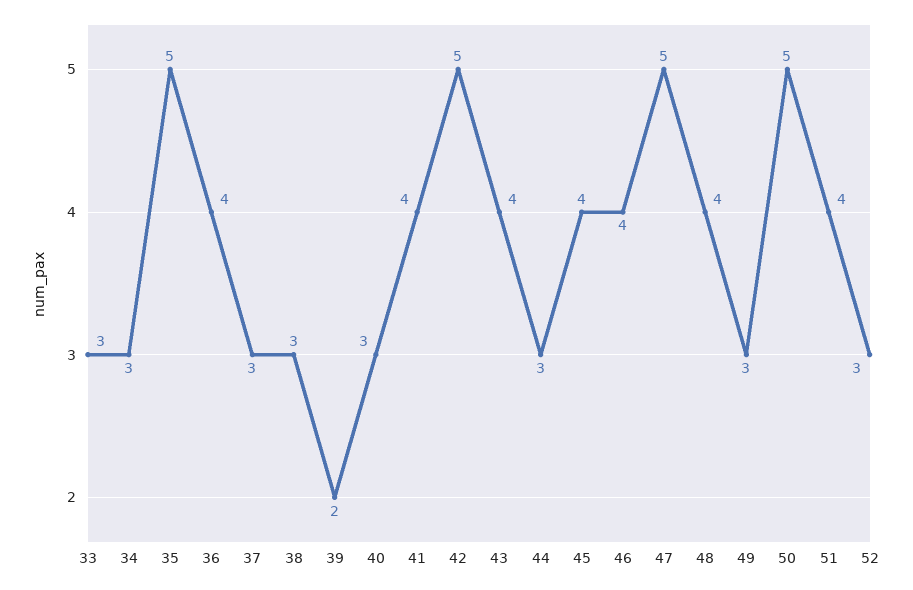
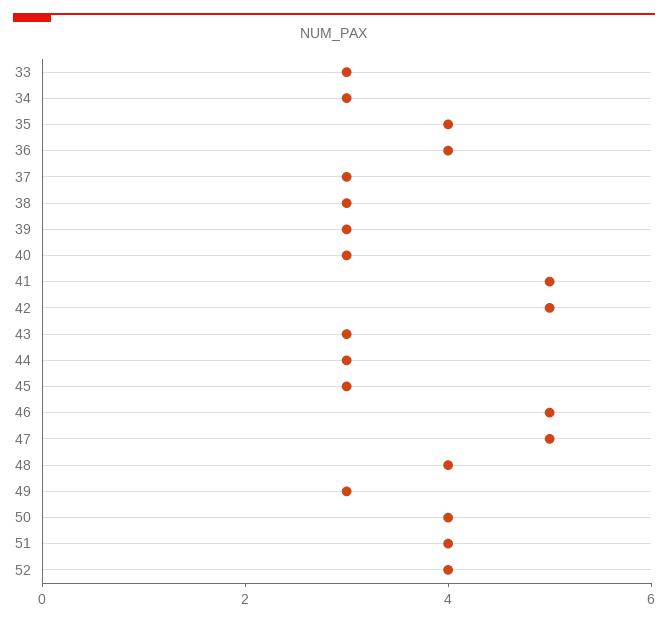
35: 5 -> 4
39: 2 -> 3
41: 4 -> 5
43: 4 -> 3
45: 4 -> 3
46: 4 -> 5
50: 5 -> 4
52: 3 -> 4

